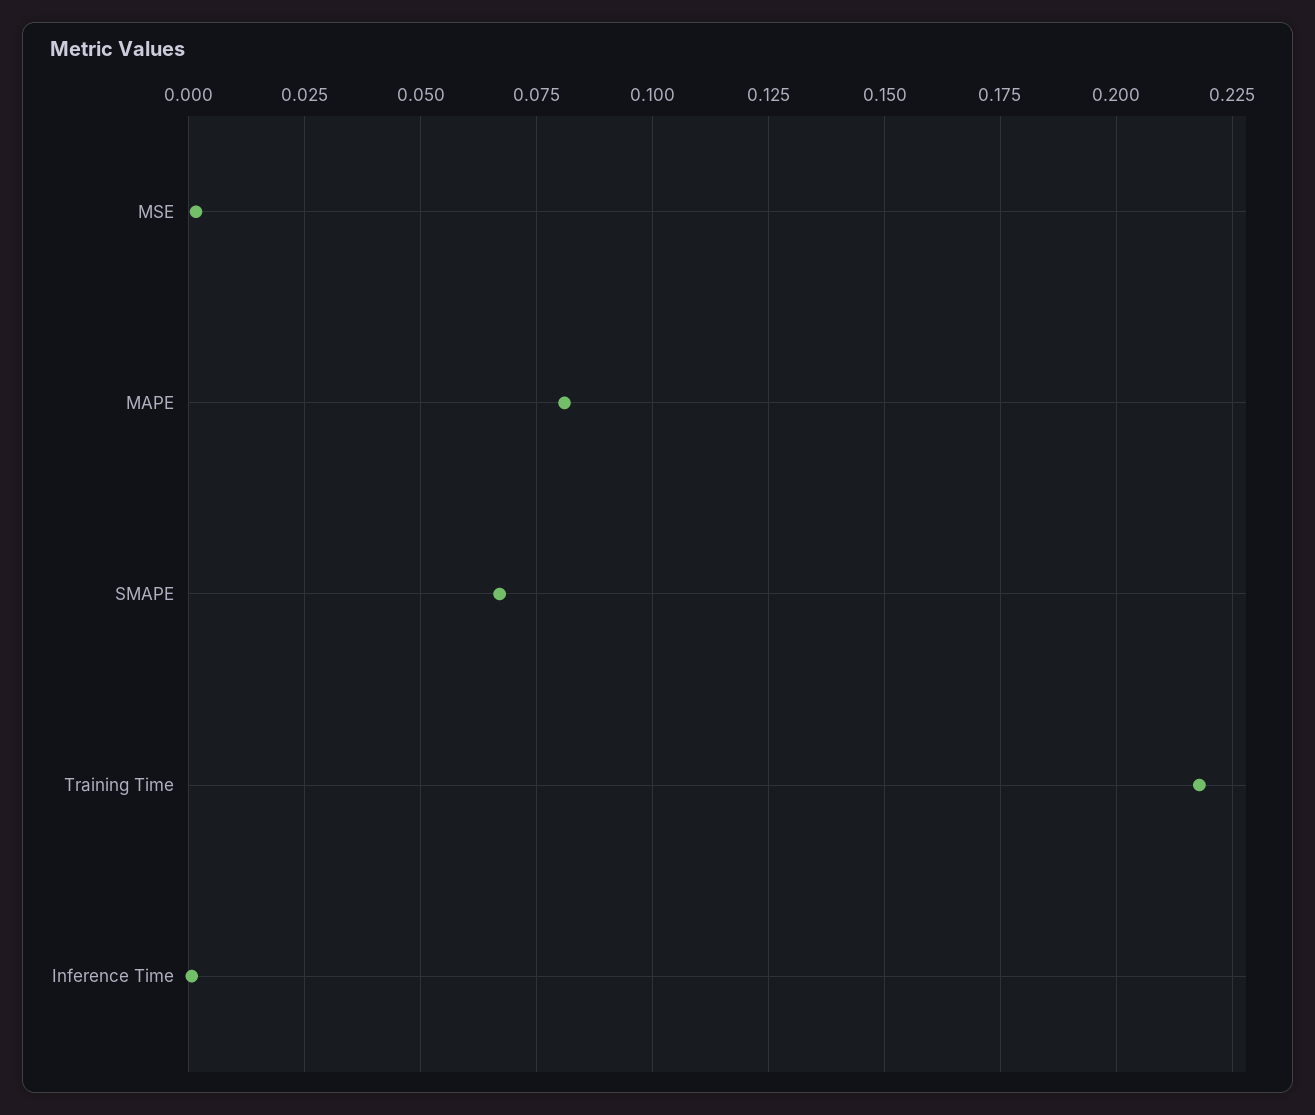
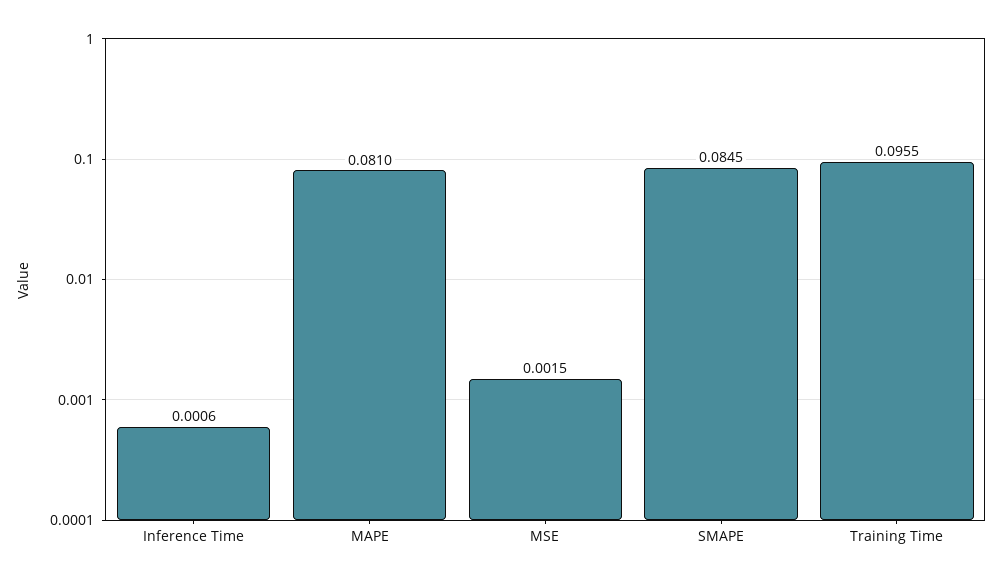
SMAPE: 0.0675 -> 0.0845
Training Time: 0.2175 -> 0.0955

